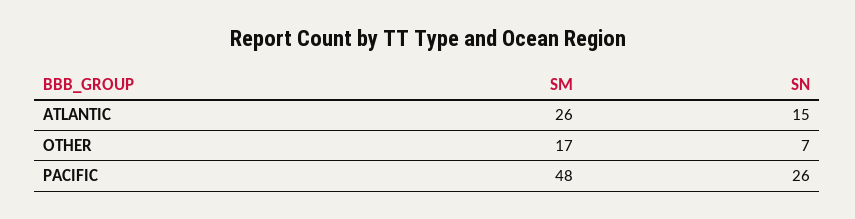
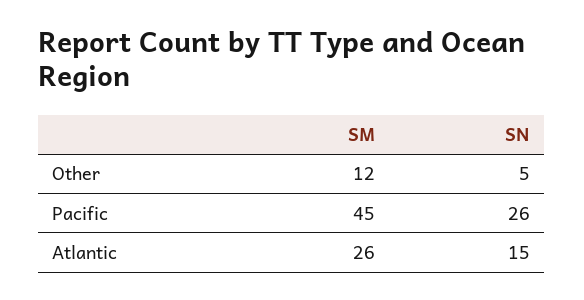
SM, OTHER: 17 -> 12
SN, OTHER: 7 -> 5
SM, PACIFIC: 48 -> 45

